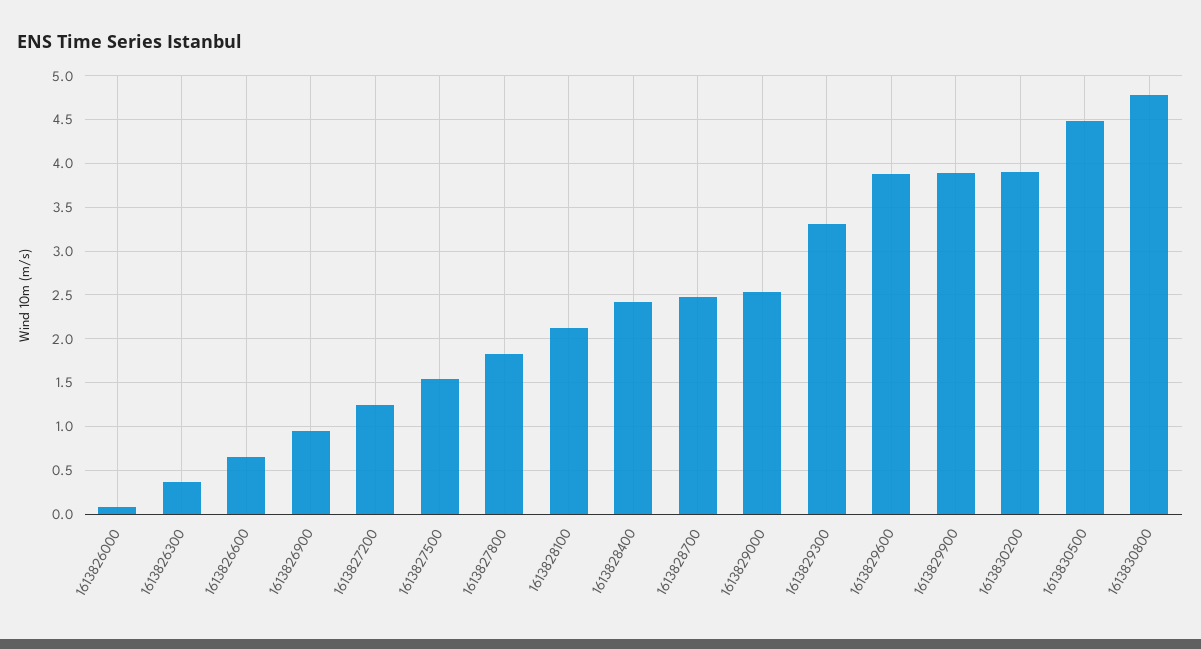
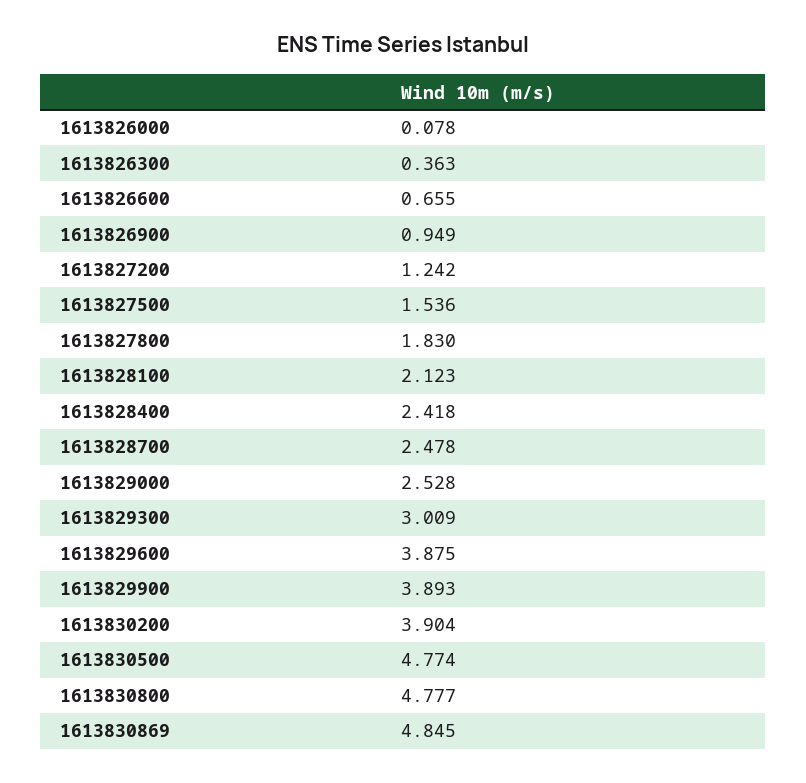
1613829300: 3.3 -> 3.009
1613830500: 4.5 -> 4.774
1613830869: none -> 4.845

